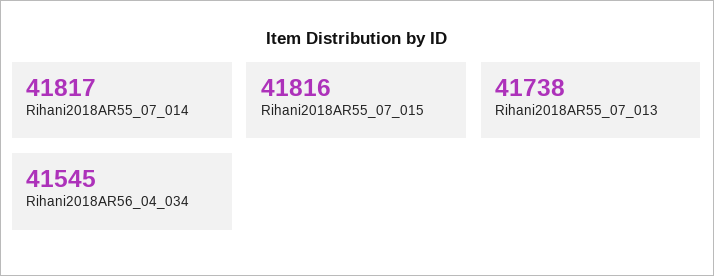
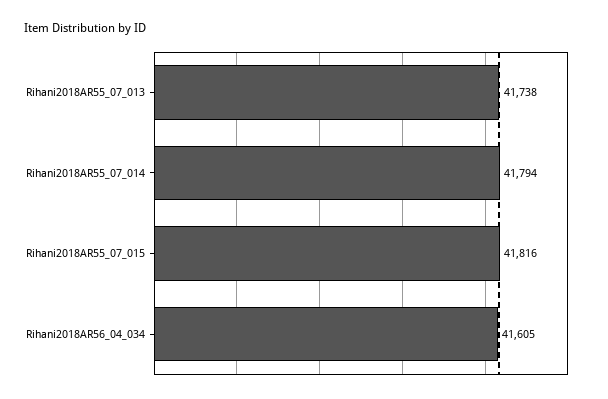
Rihani2018AR55_07_014: 41817 -> 41794
Rihani2018AR56_04_034: 41545 -> 41605

